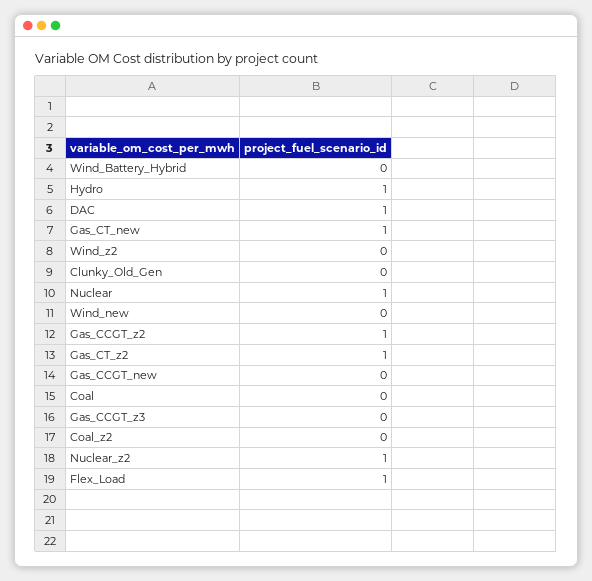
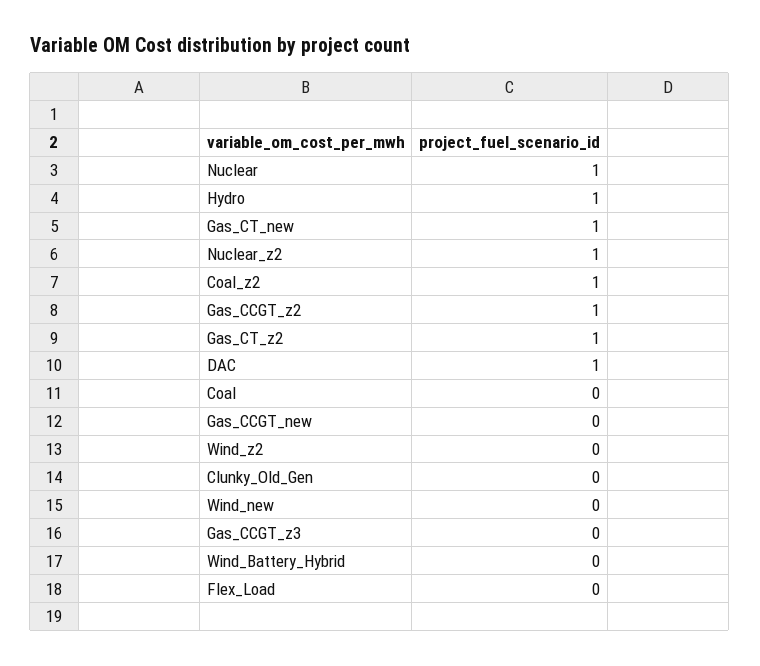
Coal_z2: 0 -> 1
Flex_Load: 1 -> 0

